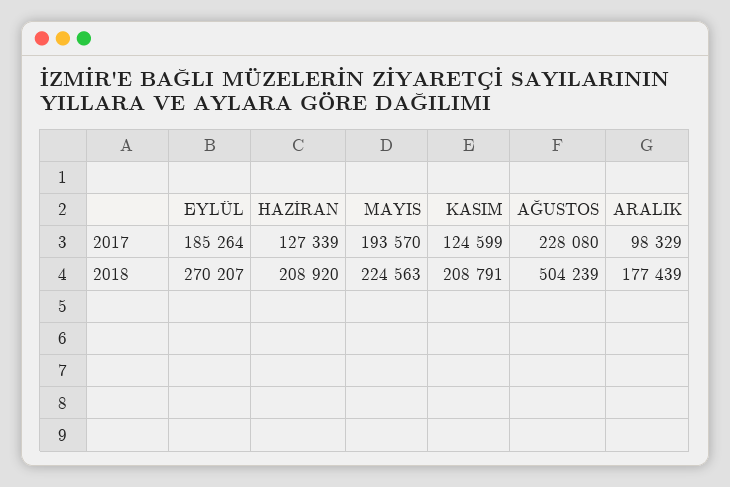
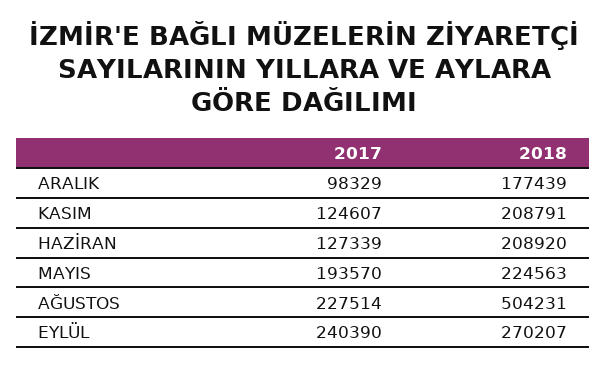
EYLÜL, 2017: 185264 -> 240390
KASIM, 2017: 124599 -> 124607
AĞUSTOS, 2017: 228080 -> 227514
AĞUSTOS, 2018: 504239 -> 504231

